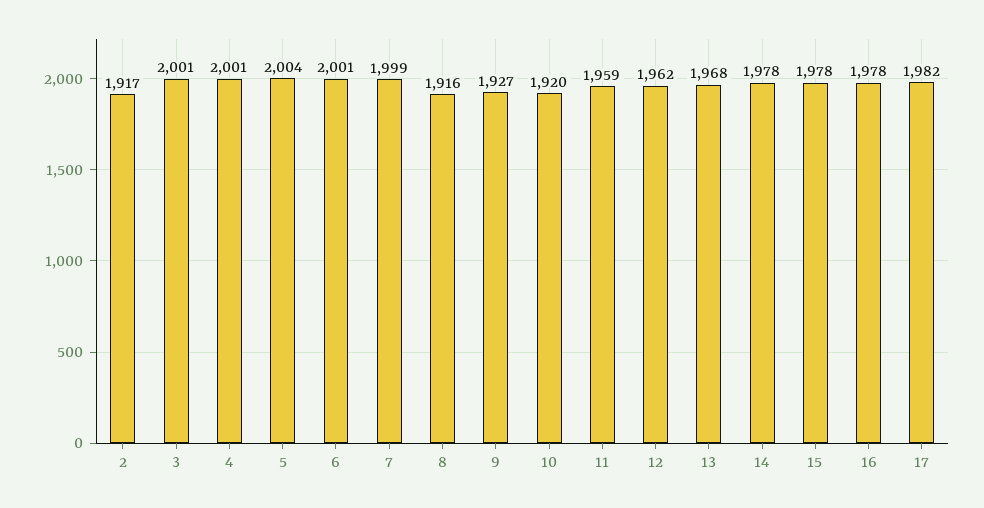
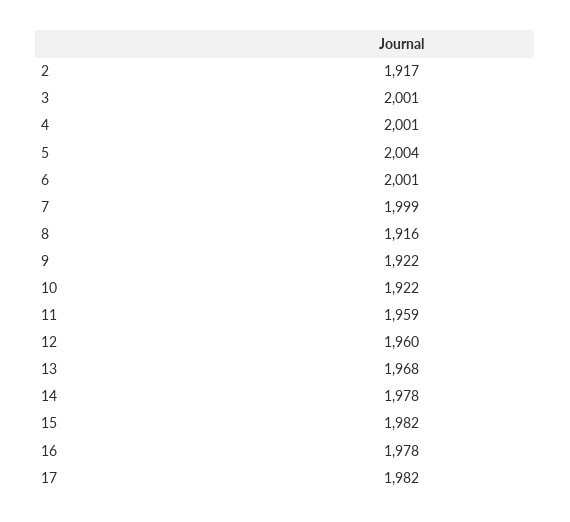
9: 1927 -> 1922
10: 1920 -> 1922
12: 1962 -> 1960
15: 1978 -> 1982

